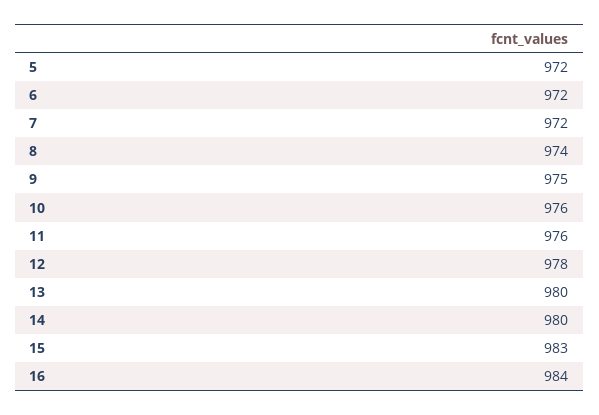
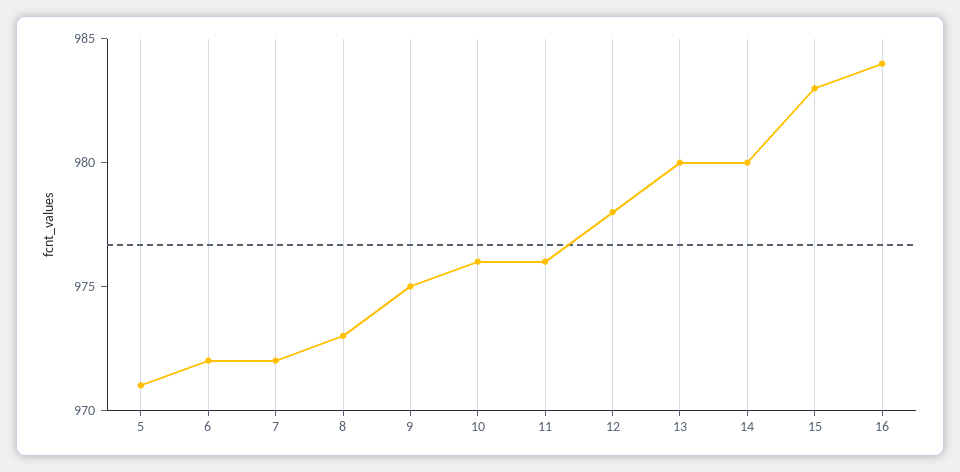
5: 972 -> 971
8: 974 -> 973

